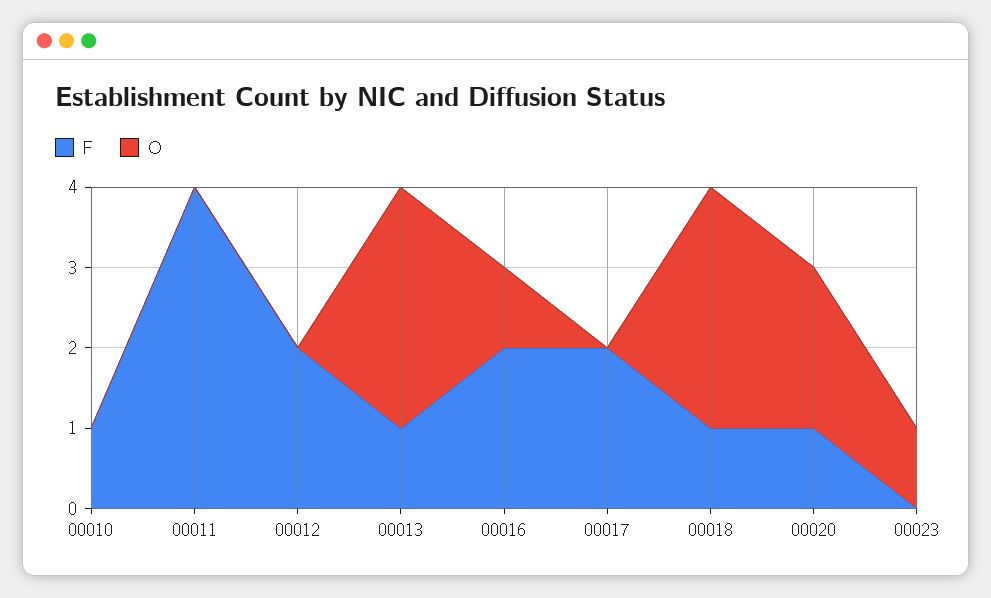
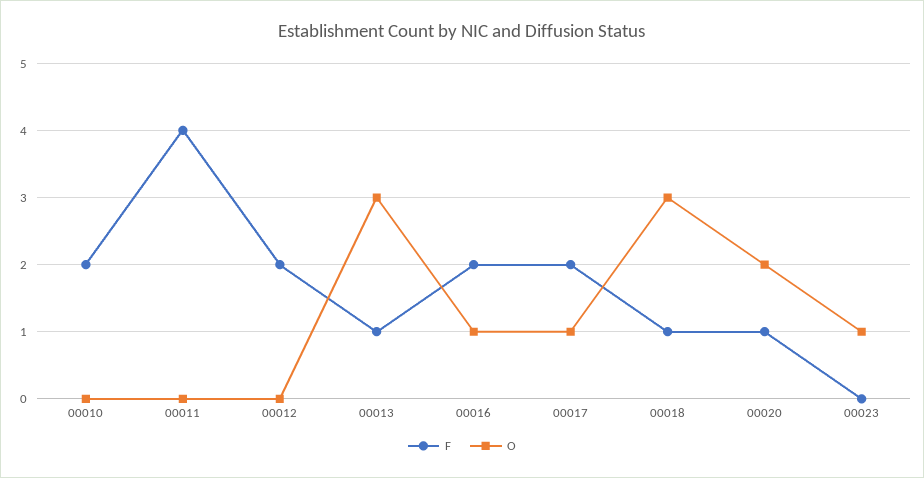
F, 00010: 1 -> 2
O, 00017: 0 -> 1

